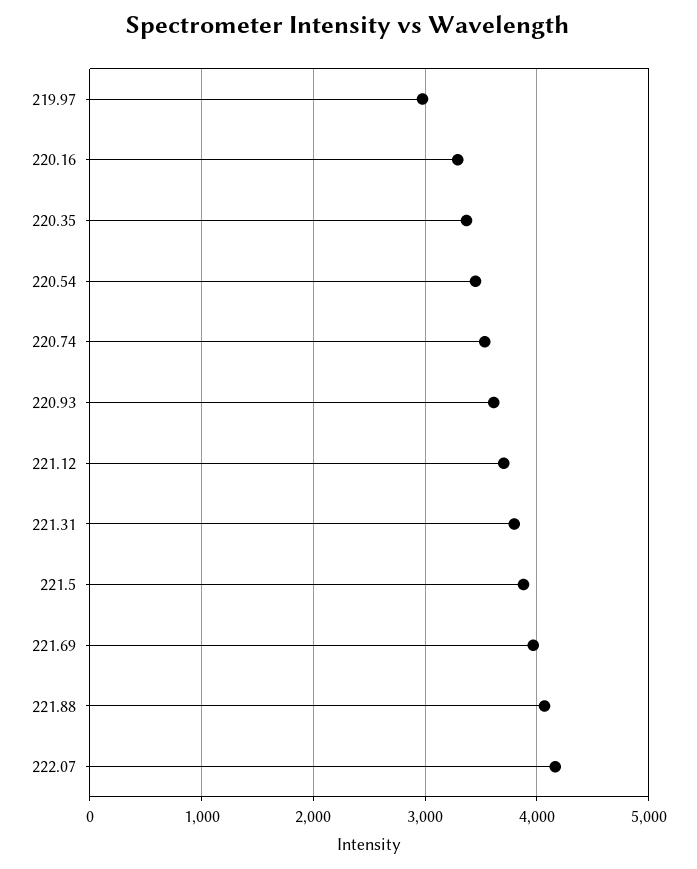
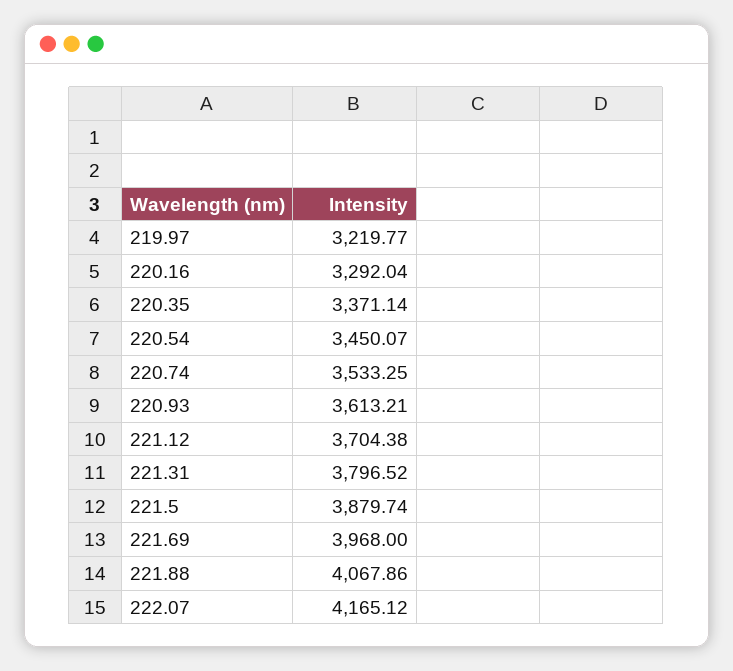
219.97: 3000 -> 3219.77

